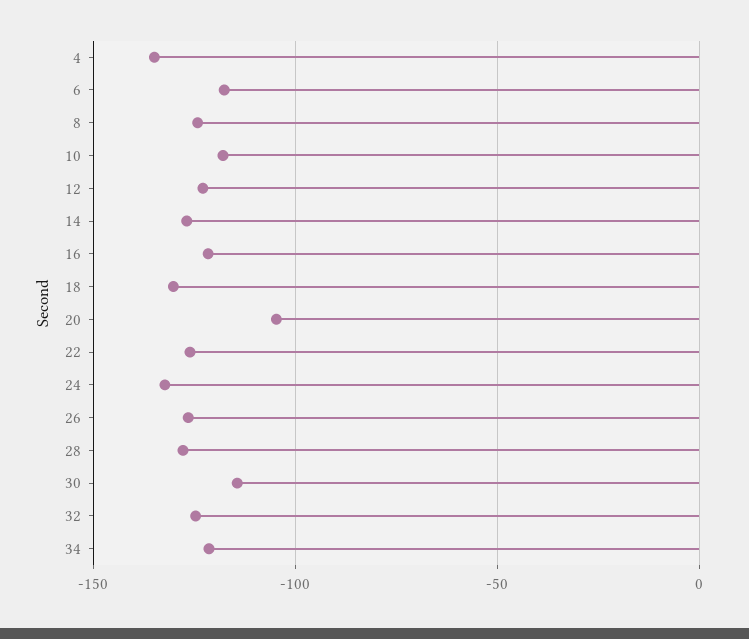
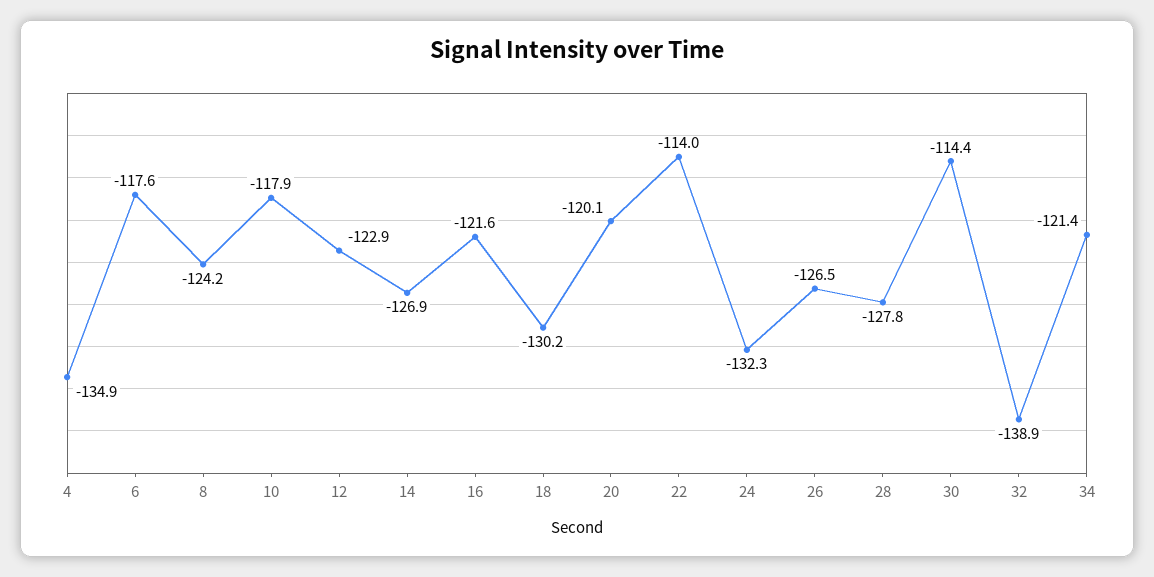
20: -105 -> -120.1
22: -125 -> -114
32: -125 -> -138.9

